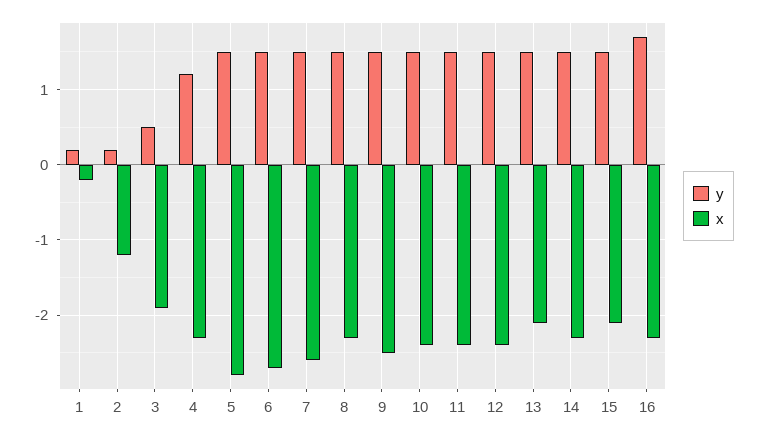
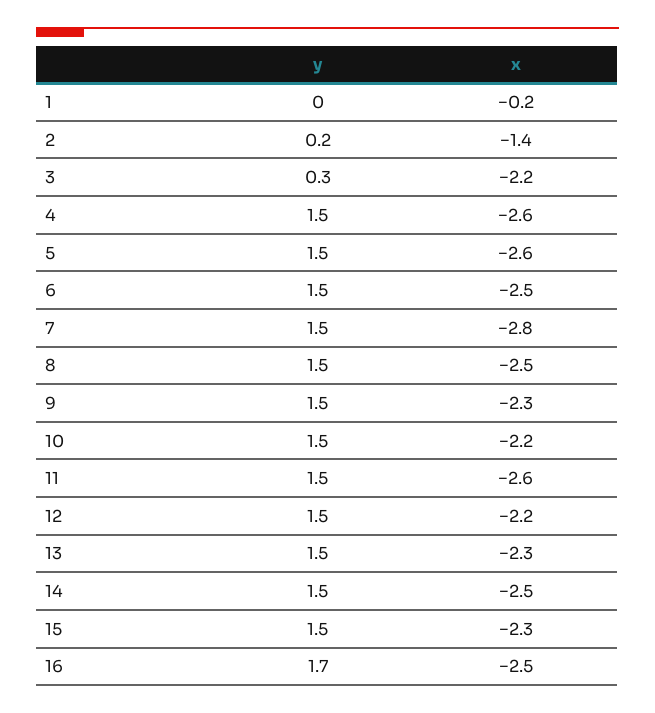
y, 1: 0.2 -> 0
x, 2: -1.2 -> -1.4
y, 3: 0.5 -> 0.3
x, 3: -1.9 -> -2.2
y, 4: 1.2 -> 1.5
x, 4: -2.3 -> -2.6
x, 5: -2.8 -> -2.6
x, 6: -2.7 -> -2.5
x, 7: -2.6 -> -2.8
x, 8: -2.3 -> -2.5
x, 9: -2.5 -> -2.3
x, 10: -2.4 -> -2.2
x, 11: -2.4 -> -2.6
x, 12: -2.4 -> -2.2
x, 13: -2.1 -> -2.3
x, 14: -2.3 -> -2.5
x, 15: -2.1 -> -2.3
x, 16: -2.3 -> -2.5

